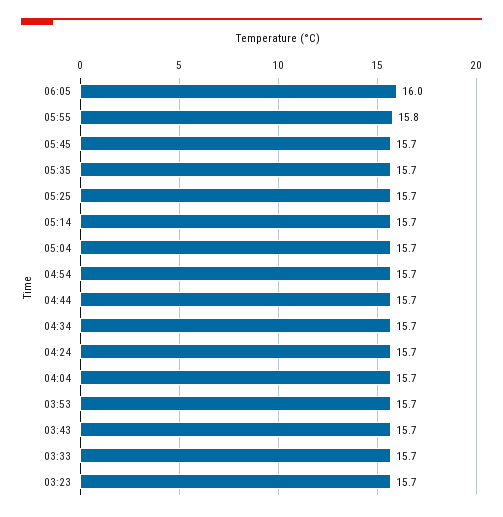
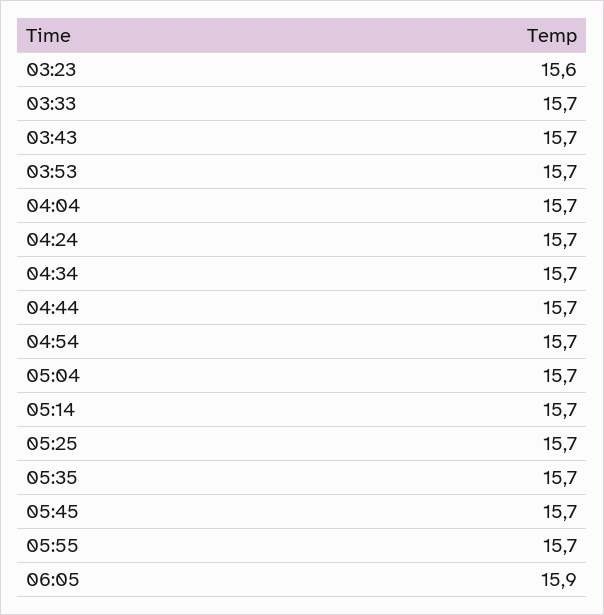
06:05: 16 -> 15.9
05:55: 15.8 -> 15.7
03:23: 15.7 -> 15.6

